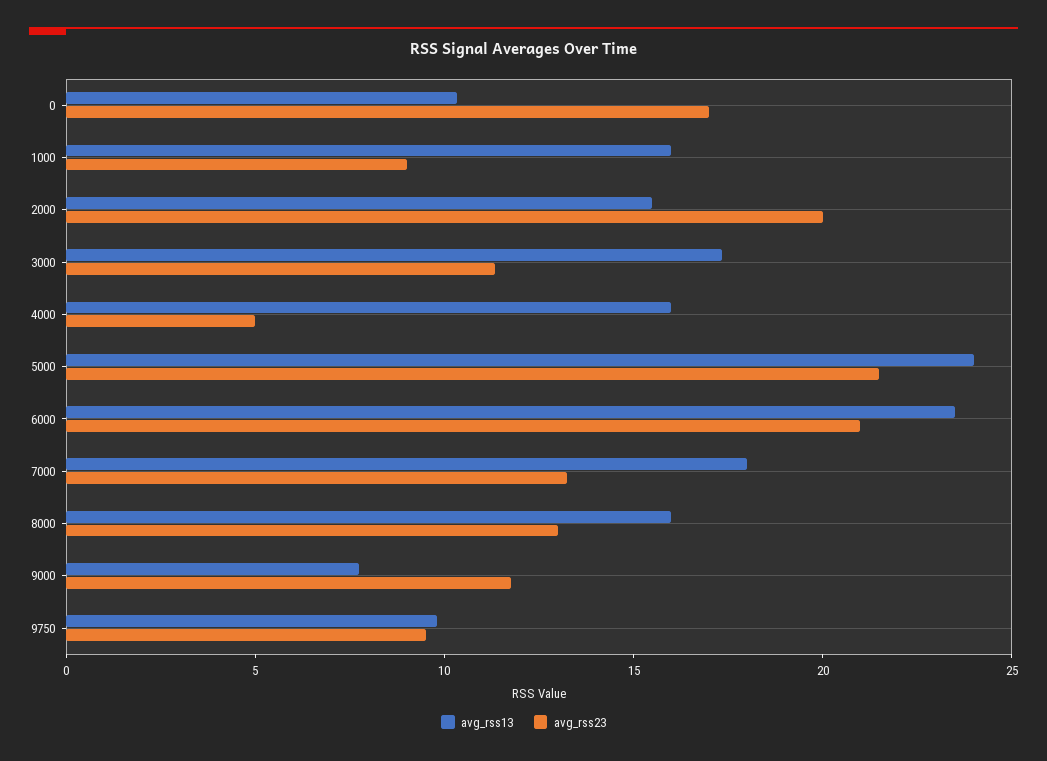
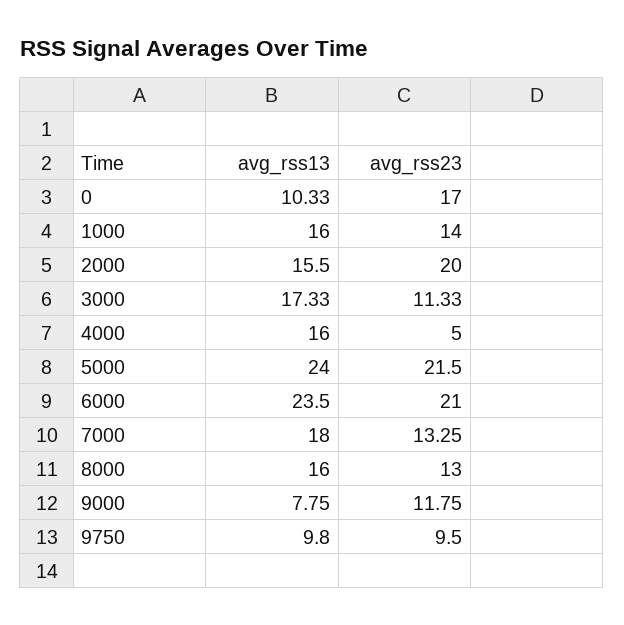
avg_rss23, 1000: 9 -> 14

